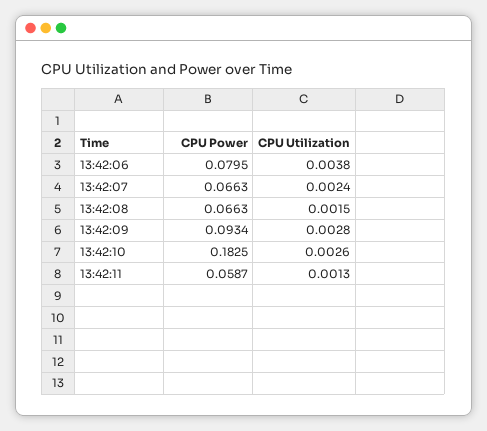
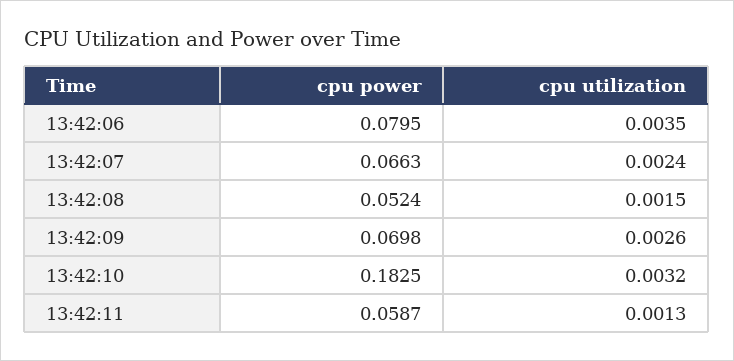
CPU Utilization, 13:42:06: 0.0038 -> 0.0035
CPU Power, 13:42:08: 0.0663 -> 0.0524
CPU Power, 13:42:09: 0.0934 -> 0.0698
CPU Utilization, 13:42:09: 0.0028 -> 0.0026
CPU Utilization, 13:42:10: 0.0026 -> 0.0032

